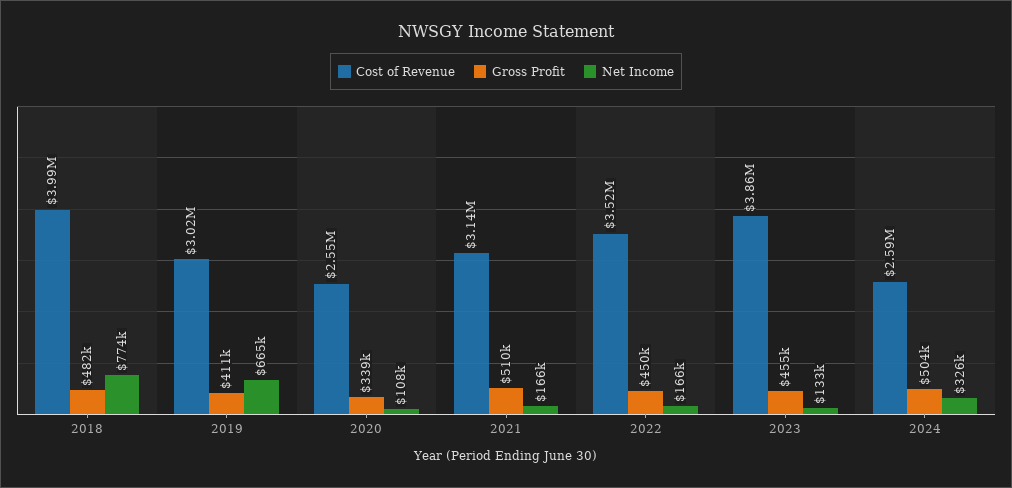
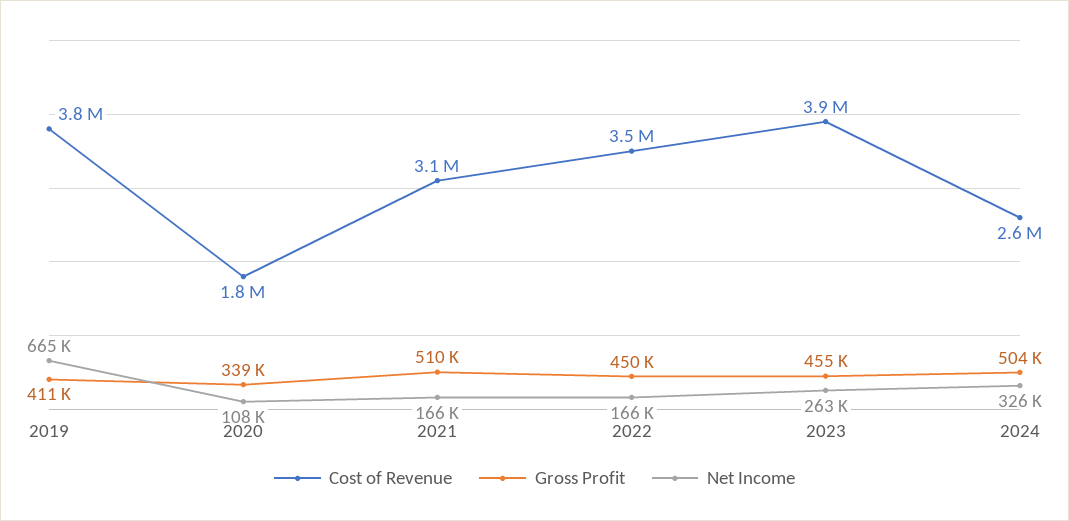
Cost of Revenue, 2018: 3990000 -> none
Gross Profit, 2018: 482000 -> none
Net Income, 2018: 774000 -> none
Cost of Revenue, 2019: 3020000 -> 3800000
Cost of Revenue, 2020: 2550000 -> 1800000
Net Income, 2023: 133000 -> 263000

